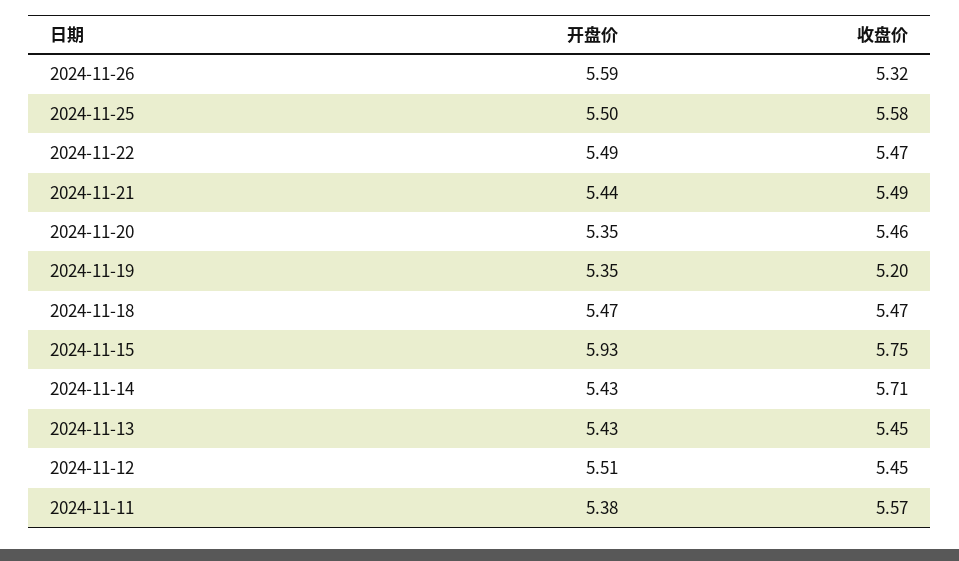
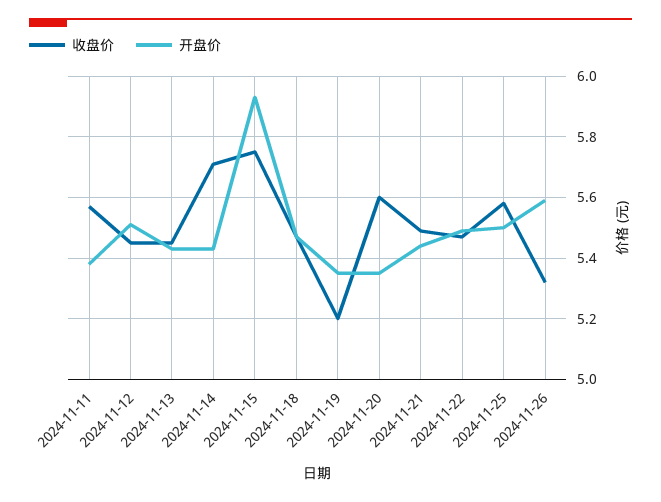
收盘价, 2024-11-20: 5.46 -> 5.6

